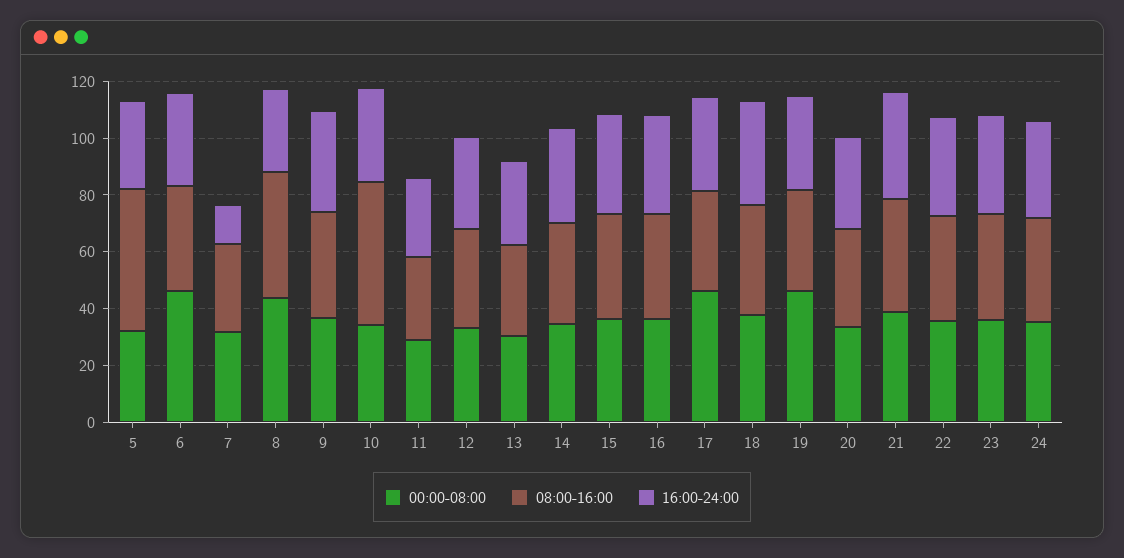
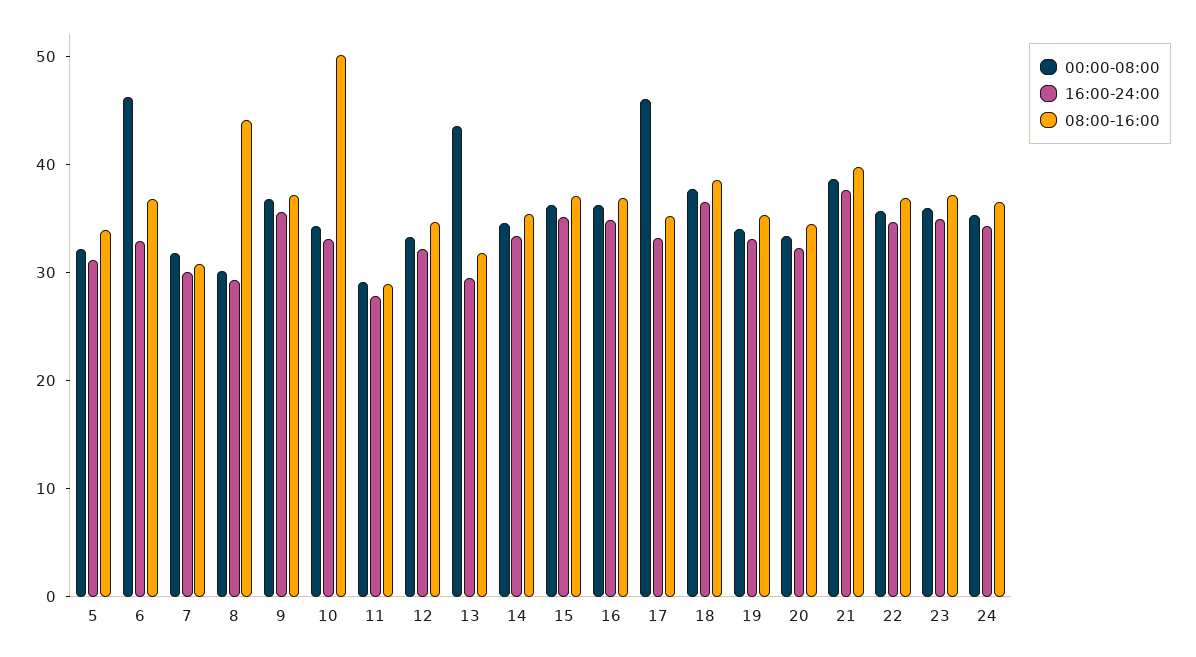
08:00-16:00, 5: 50 -> 34
16:00-24:00, 7: 15 -> 30
00:00-08:00, 8: 45 -> 30
00:00-08:00, 13: 30 -> 44
00:00-08:00, 19: 45 -> 34

